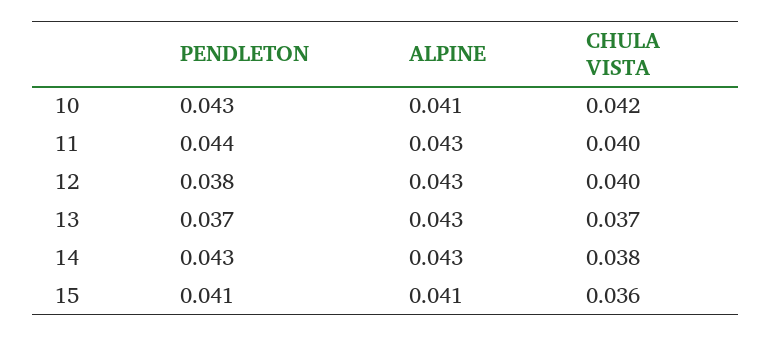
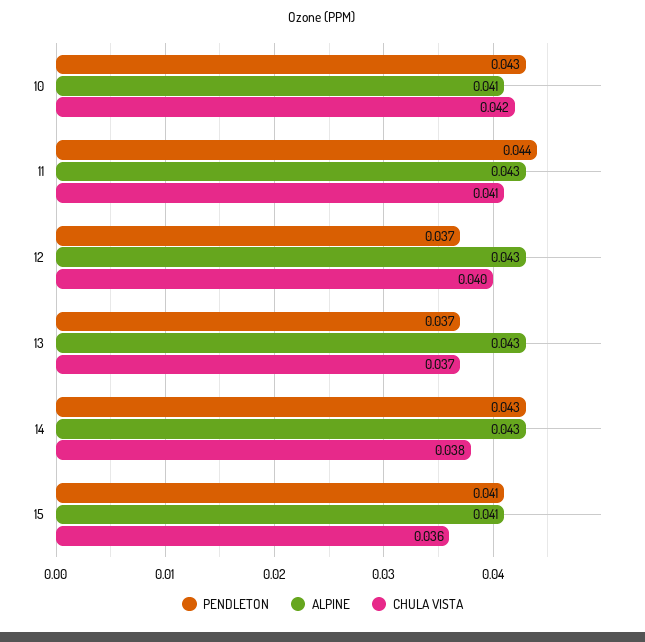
CHULA VISTA, 11: 0.04 -> 0.041
PENDLETON, 12: 0.038 -> 0.037

